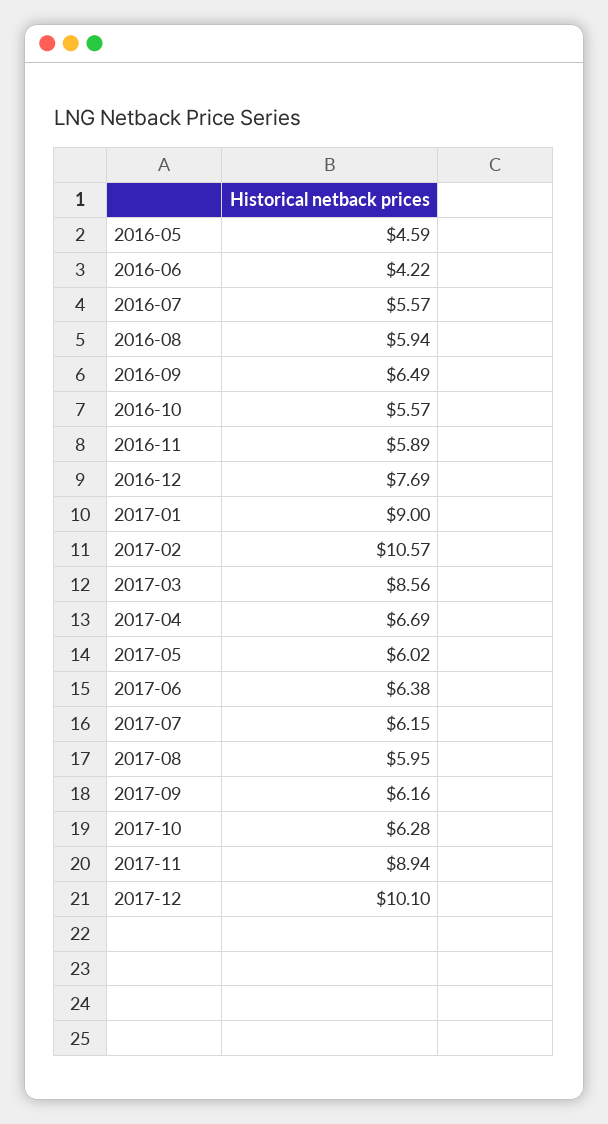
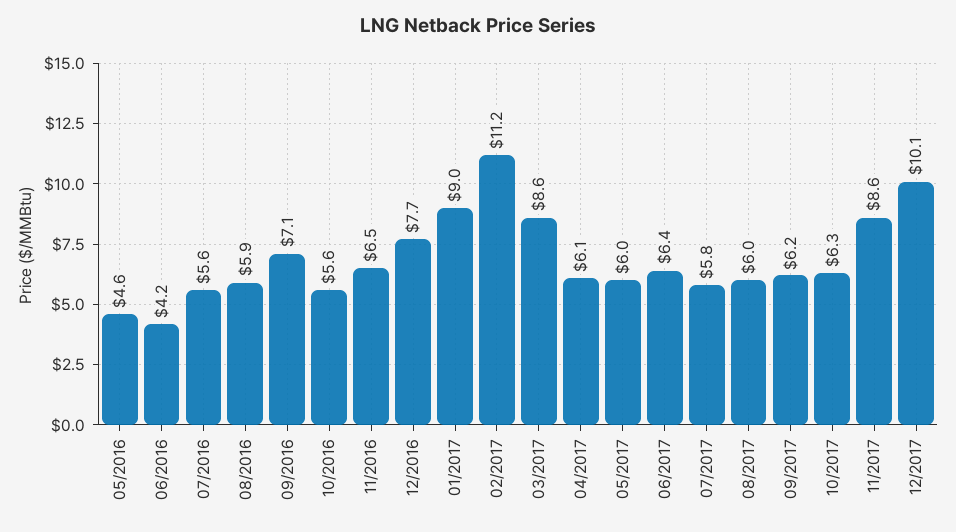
2016-09: 6.49 -> 7.1
2016-11: 5.89 -> 6.5
2017-02: 10.57 -> 11.2
2017-04: 6.69 -> 6.1
2017-07: 6.15 -> 5.8
2017-11: 8.94 -> 8.6

